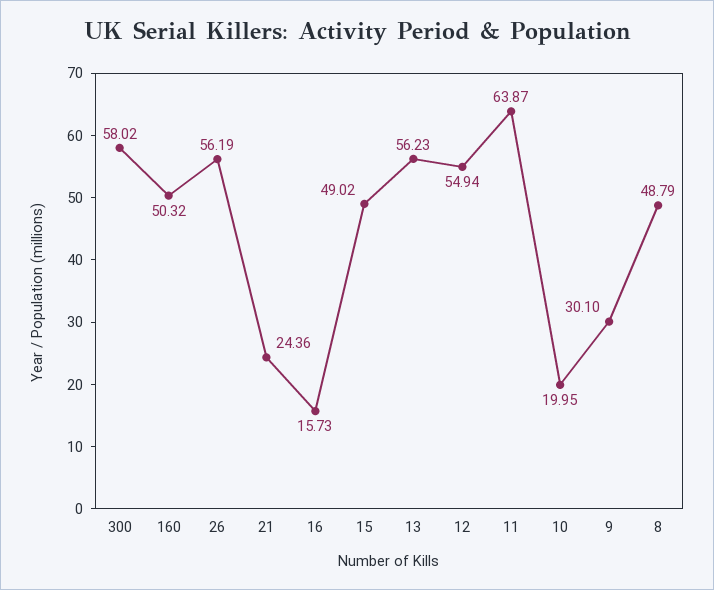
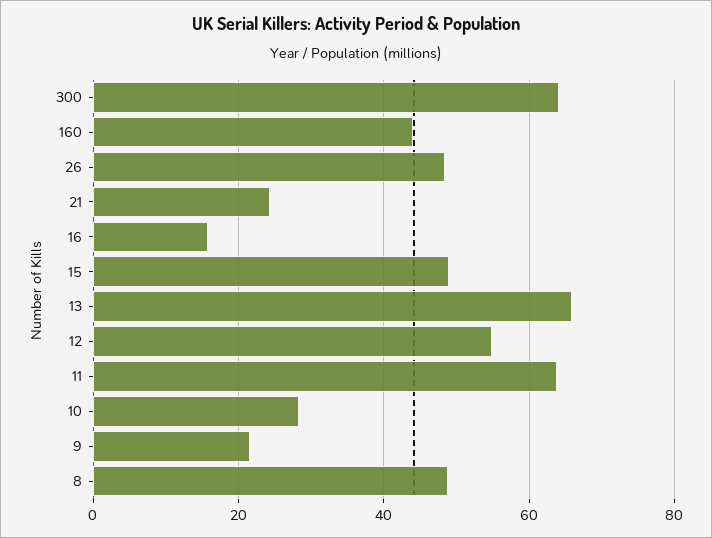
300: 58.02 -> 64
160: 50.32 -> 44
26: 56.19 -> 48
13: 56.23 -> 66
10: 19.95 -> 28
9: 30.1 -> 22

